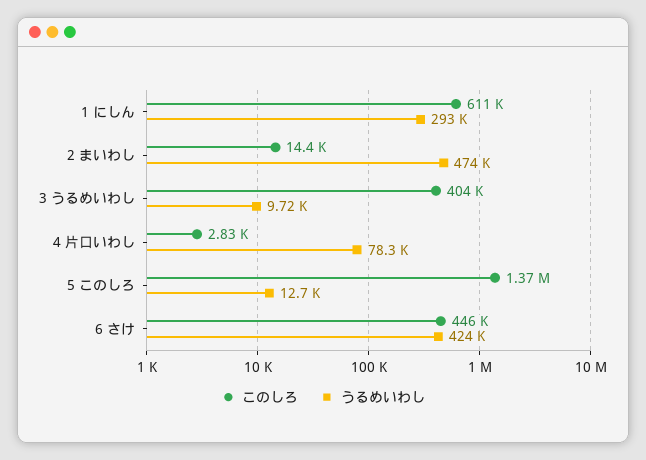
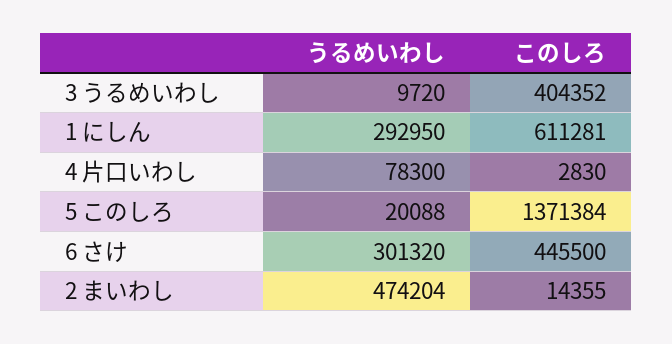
うるめいわし, 5 このしろ: 12700 -> 20088
うるめいわし, 6 さけ: 424000 -> 301320

